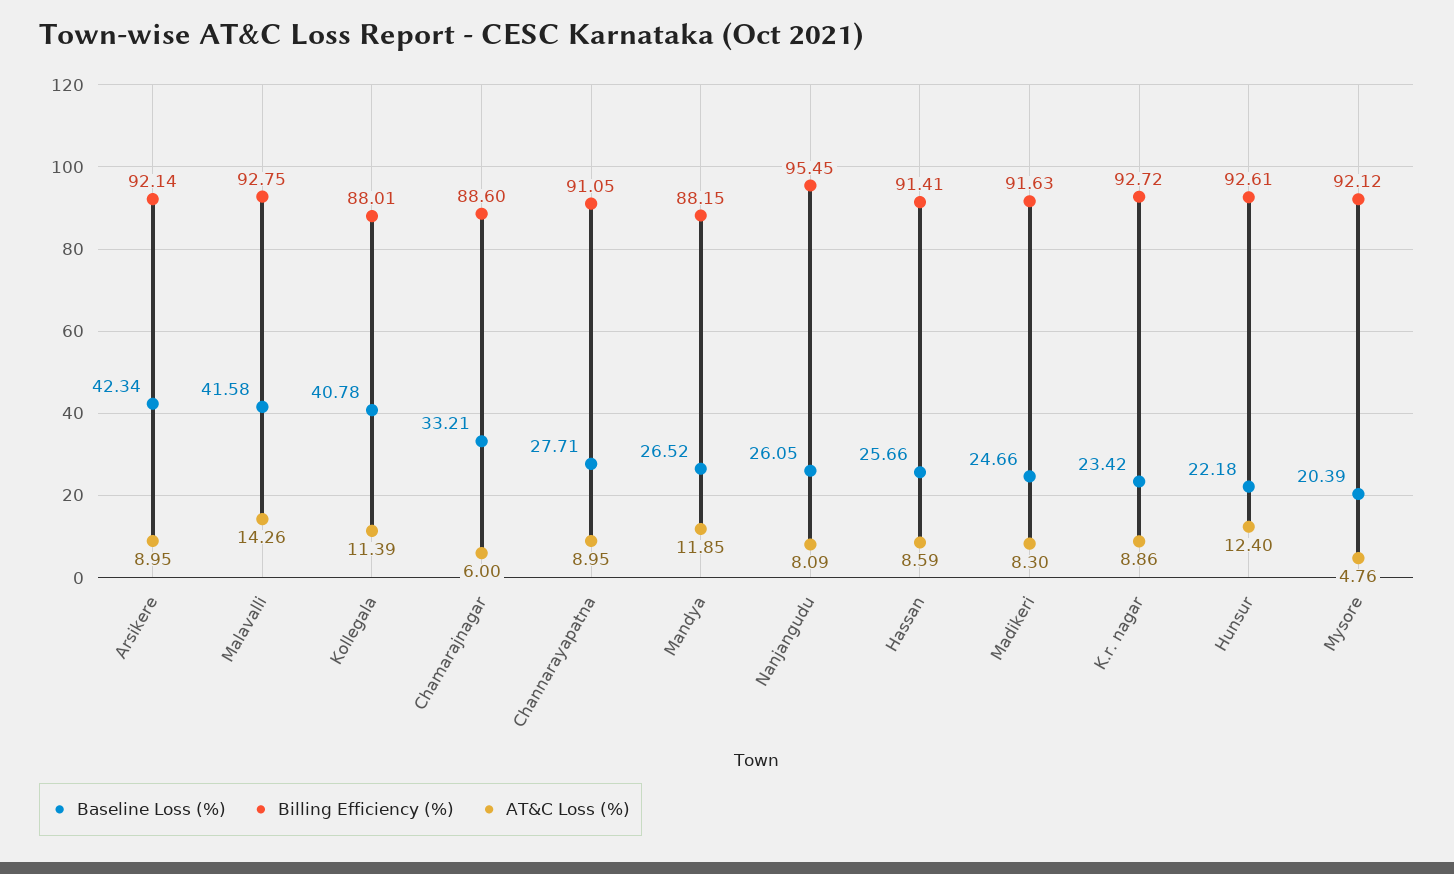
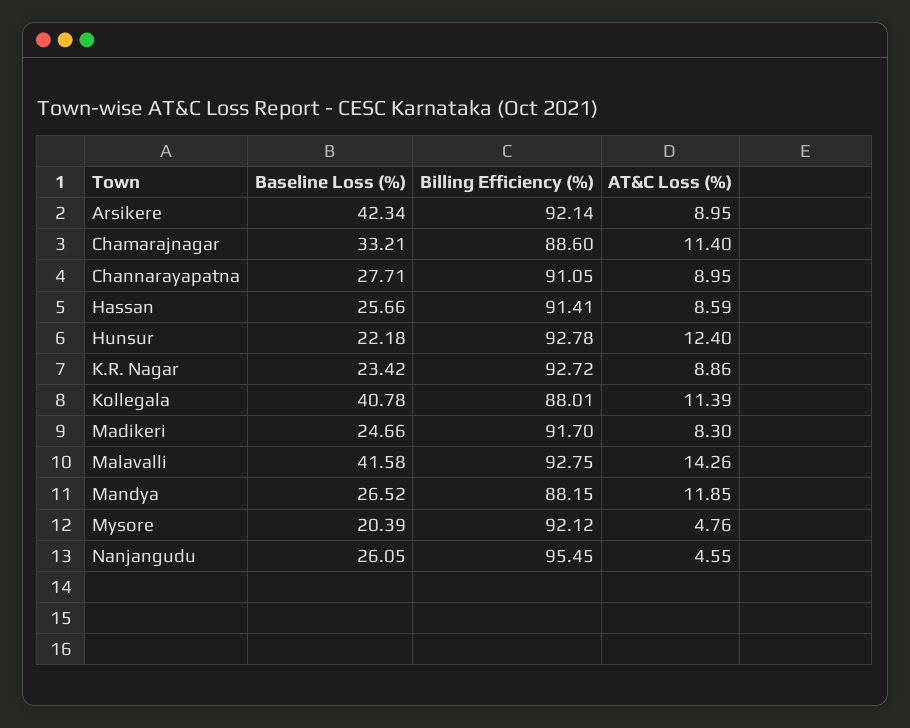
AT&C Loss (%), Chamarajnagar: 6 -> 11.4
AT&C Loss (%), Nanjangudu: 8.09 -> 4.55
Billing Efficiency (%), Madikeri: 91.63 -> 91.7
Billing Efficiency (%), Hunsur: 92.61 -> 92.78

